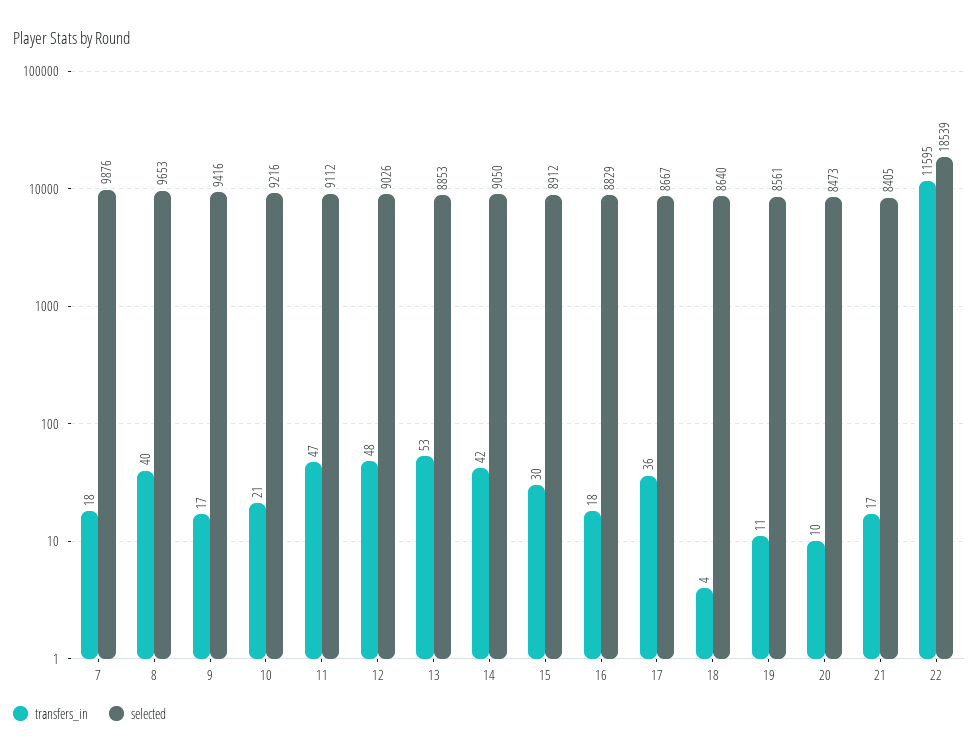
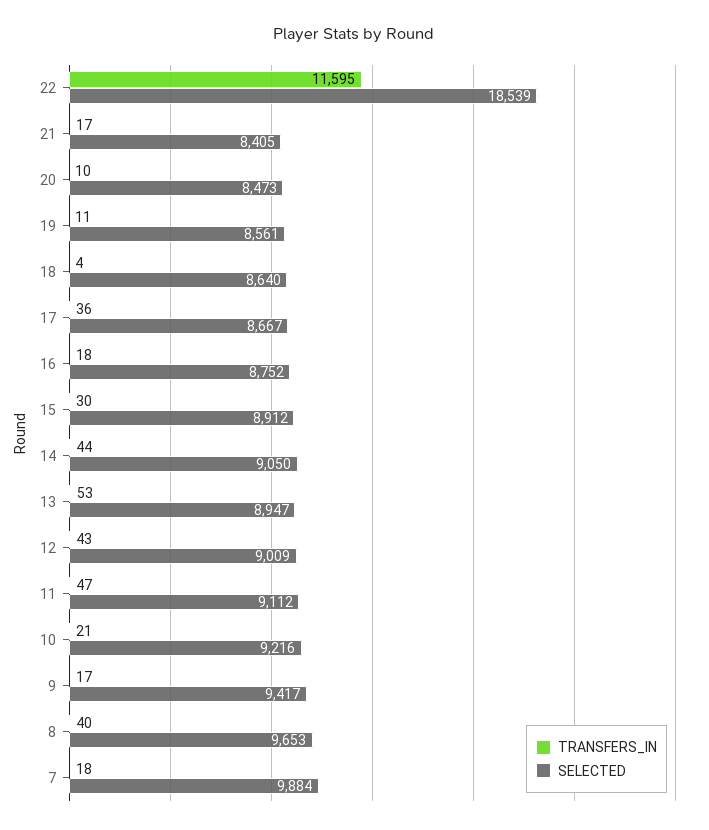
selected, 7: 9876 -> 9884
selected, 9: 9416 -> 9417
transfers_in, 12: 48 -> 43
selected, 12: 9026 -> 9009
selected, 13: 8853 -> 8947
transfers_in, 14: 42 -> 44
selected, 16: 8829 -> 8752

